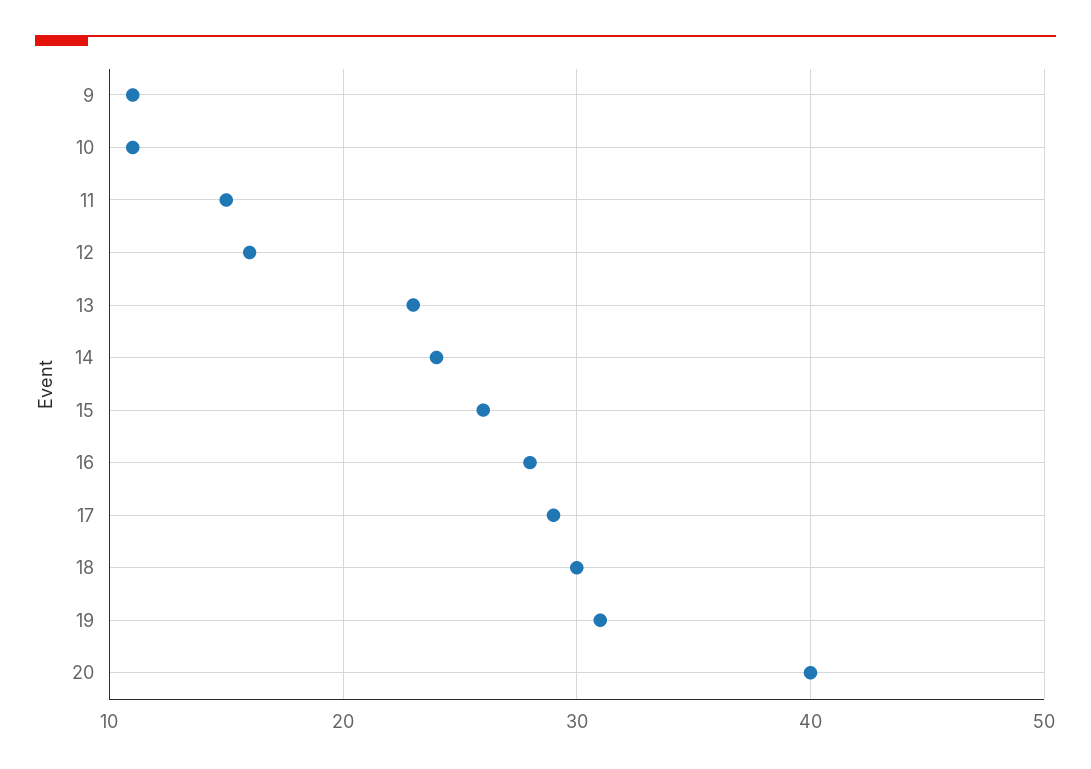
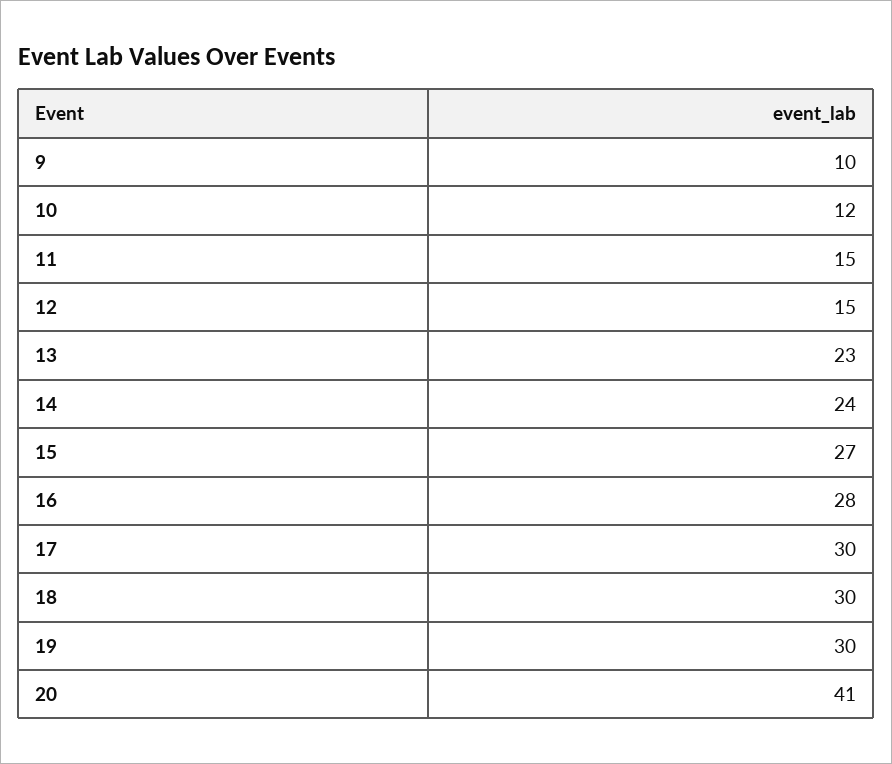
9: 11 -> 10
10: 11 -> 12
12: 16 -> 15
15: 26 -> 27
17: 29 -> 30
19: 31 -> 30
20: 40 -> 41

